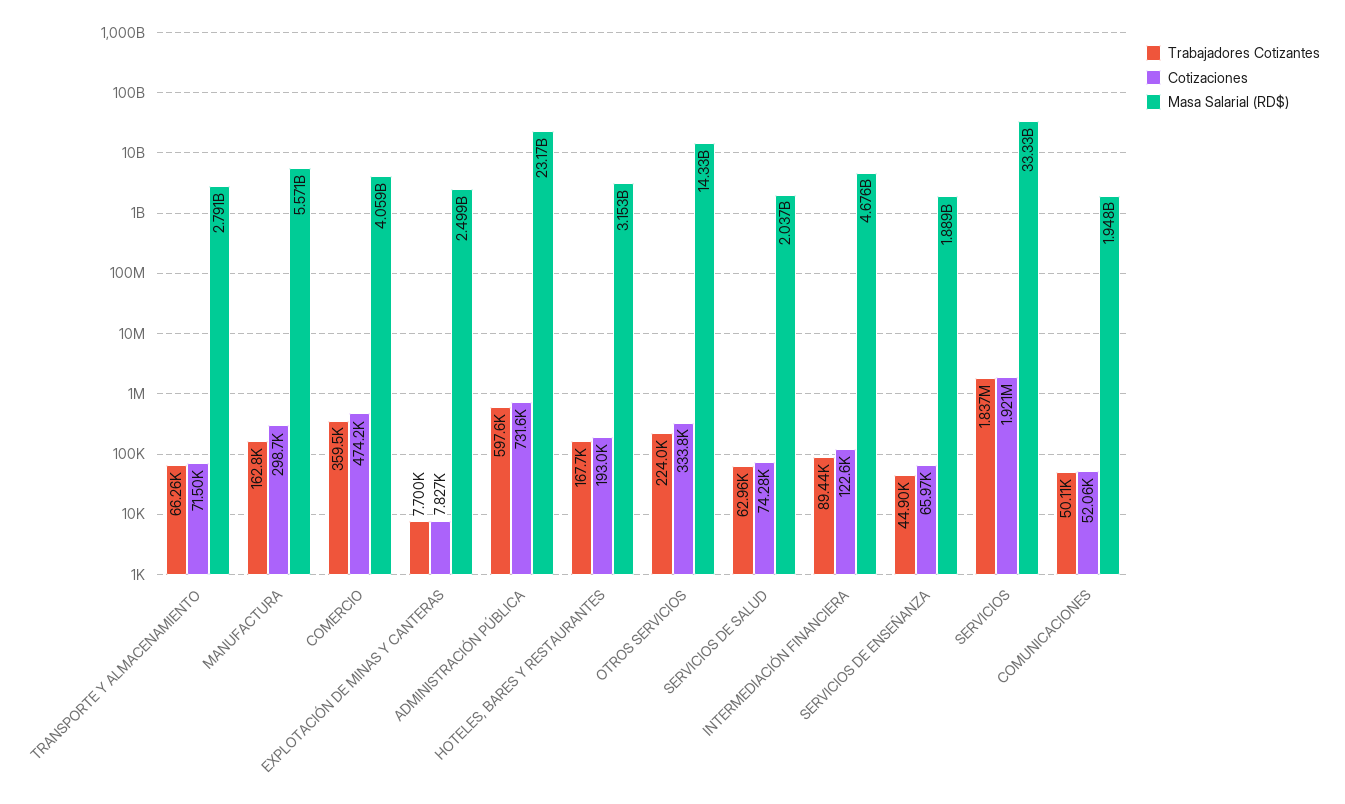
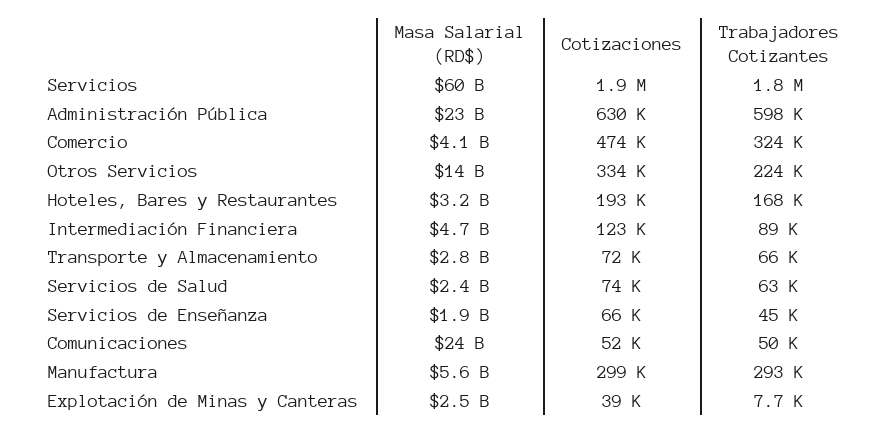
Trabajadores Cotizantes, MANUFACTURA: 162800 -> 293000
Trabajadores Cotizantes, COMERCIO: 359500 -> 324000
Cotizaciones, EXPLOTACIÓN DE MINAS Y CANTERAS: 7827 -> 39000
Cotizaciones, ADMINISTRACIÓN PÚBLICA: 731600 -> 630000
Masa Salarial (RD$), SERVICIOS DE SALUD: 2037000000 -> 2400000000
Masa Salarial (RD$), SERVICIOS: 33330000000 -> 60000000000
Masa Salarial (RD$), COMUNICACIONES: 1948000000 -> 24000000000

